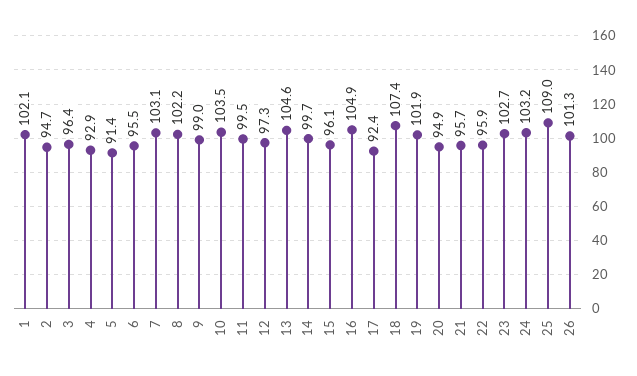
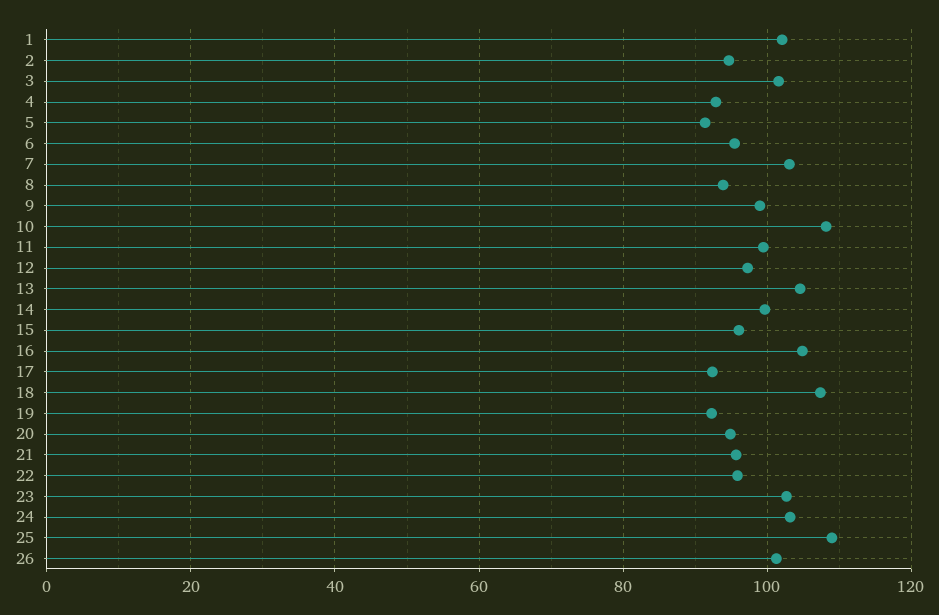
3: 96.4 -> 102
8: 102.2 -> 94
10: 103.5 -> 108
19: 101.9 -> 92

